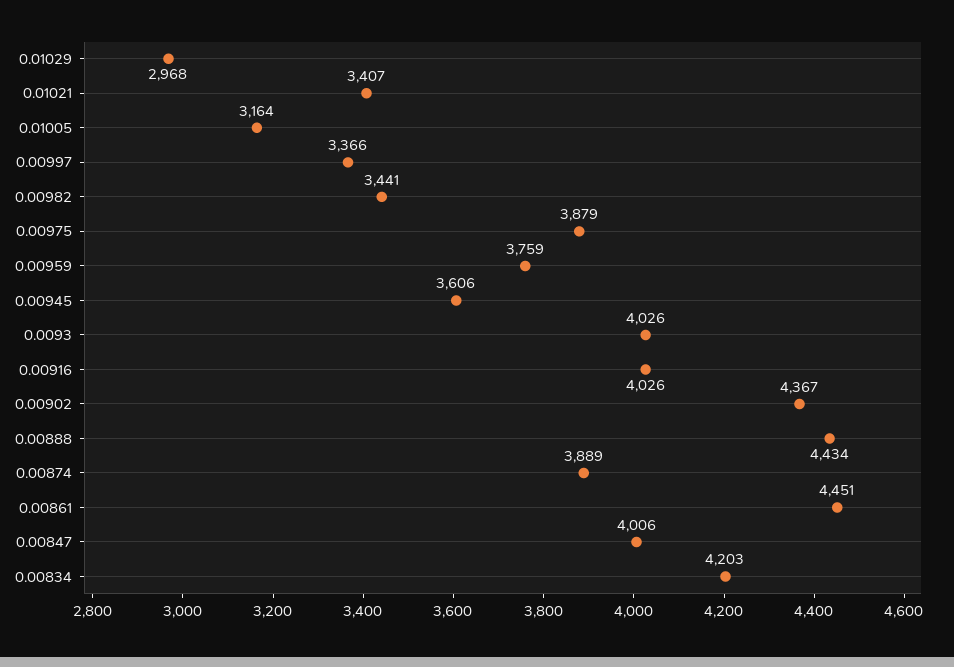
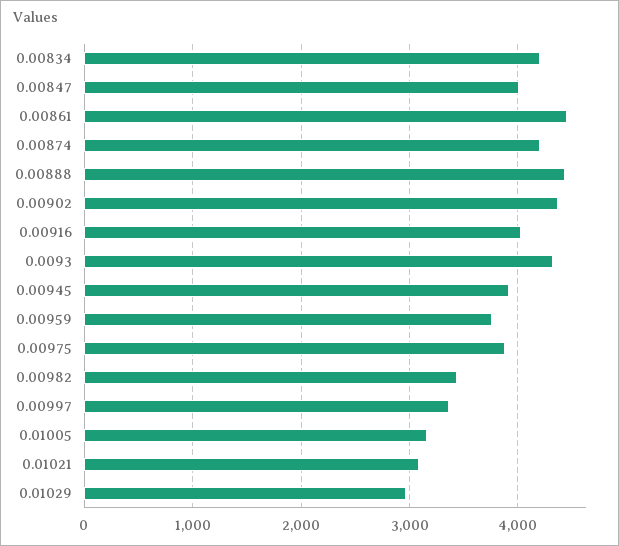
0.01021: 3407 -> 3100
0.00945: 3606 -> 3900
0.0093: 4026 -> 4300
0.00874: 3889 -> 4200

